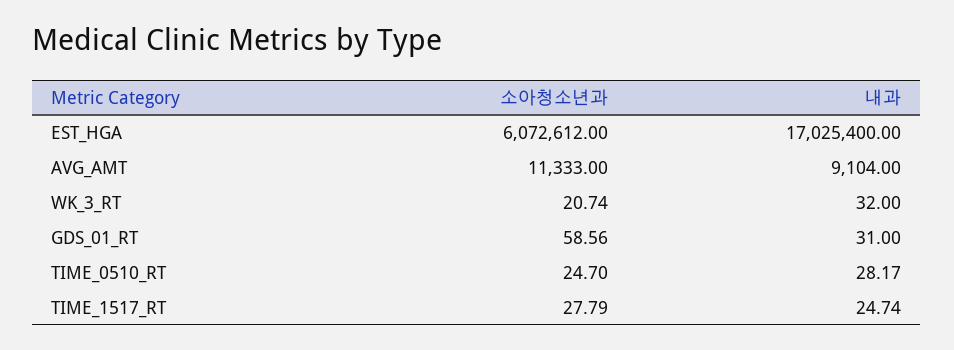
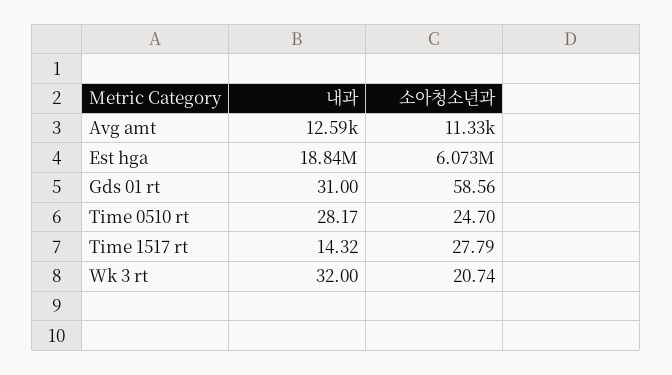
내과, EST_HGA: 17025400 -> 18840000
내과, AVG_AMT: 9104 -> 12590
내과, TIME_1517_RT: 24.74 -> 14.32

